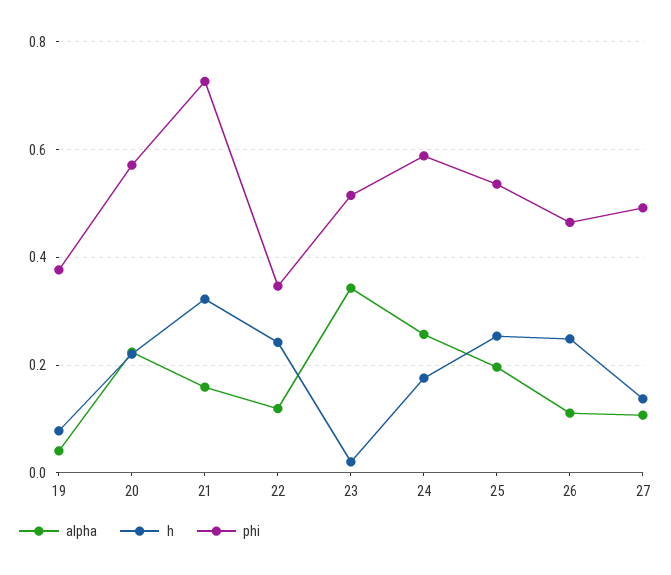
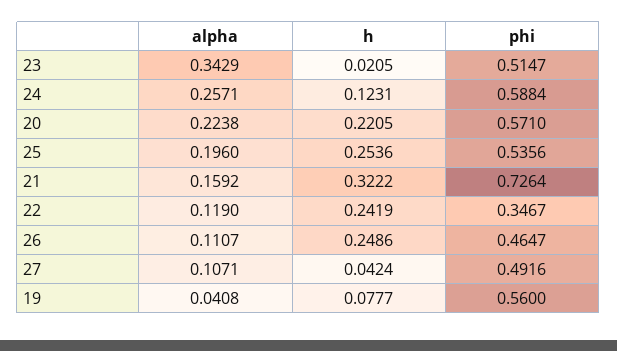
phi, 19: 0.38 -> 0.56
h, 24: 0.18 -> 0.1231
h, 27: 0.14 -> 0.0424

